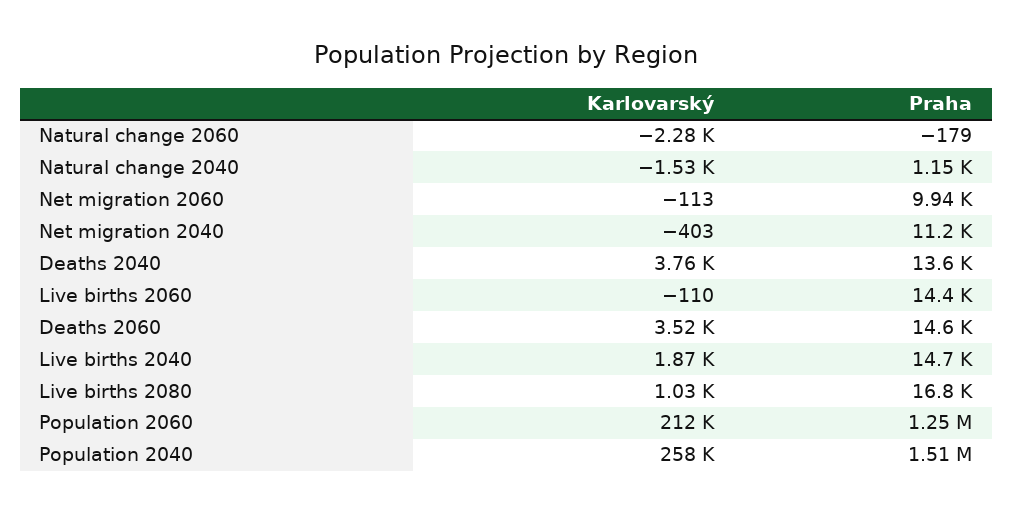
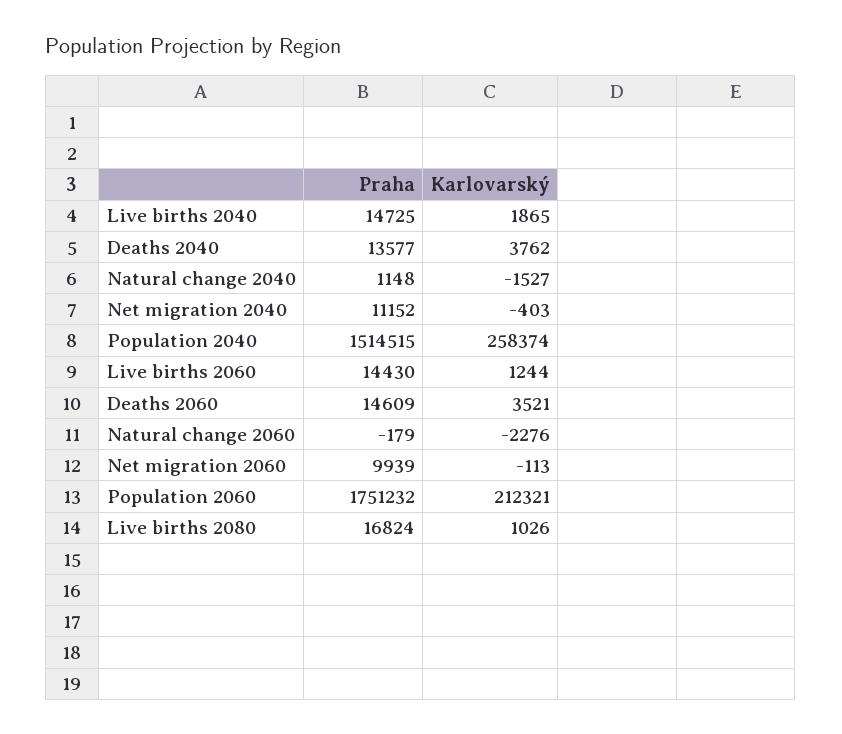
Karlovarský, Live births 2060: -110 -> 1244
Praha, Population 2060: 1250000 -> 1751232

